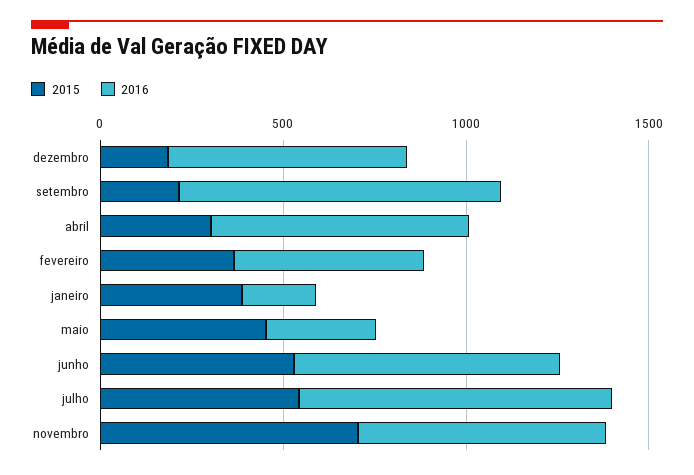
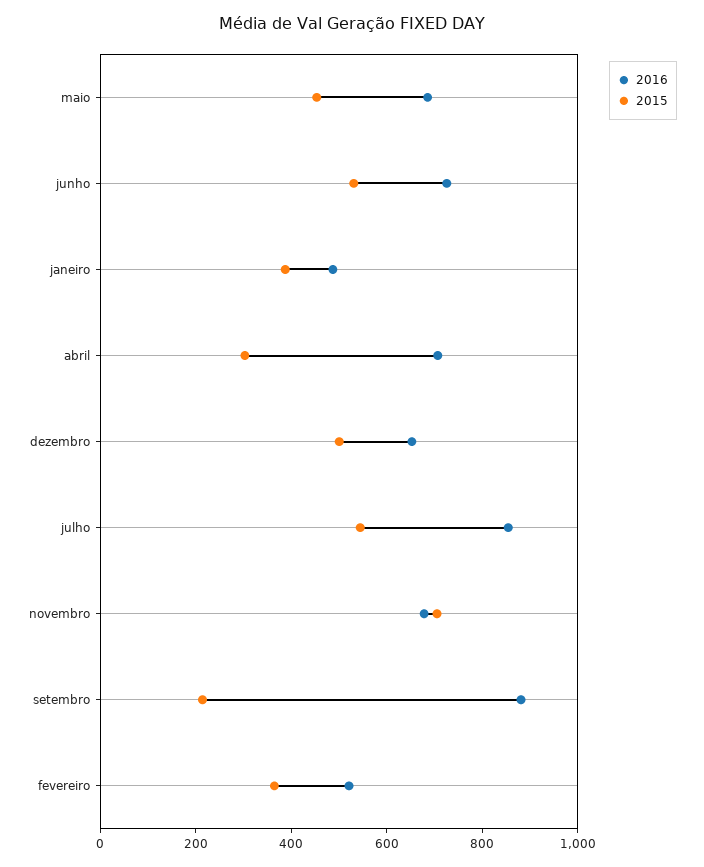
2015, dezembro: 200 -> 500
2016, janeiro: 200 -> 500
2016, maio: 300 -> 700

